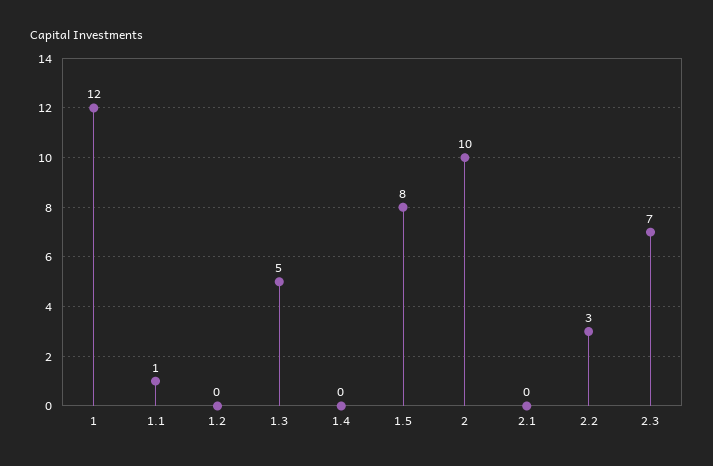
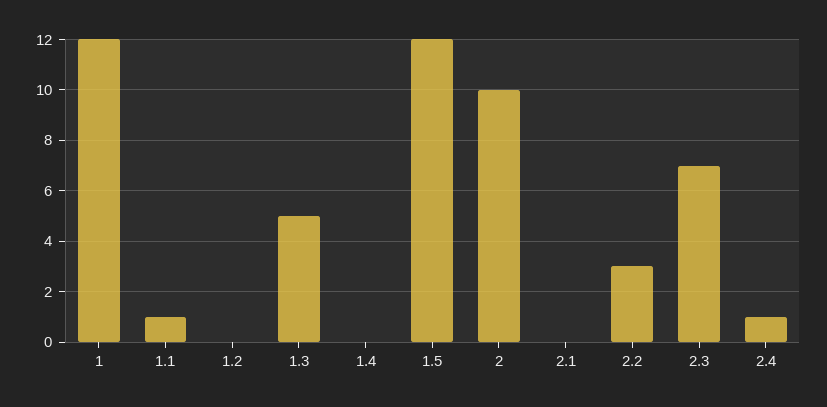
1.5: 8 -> 12
2.4: none -> 1

